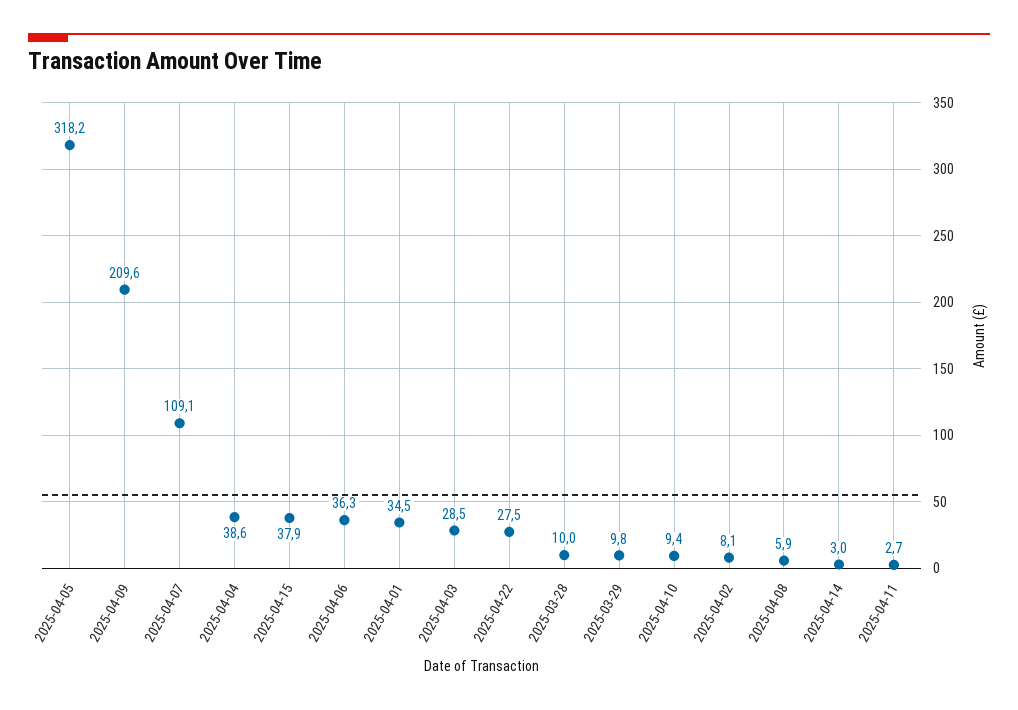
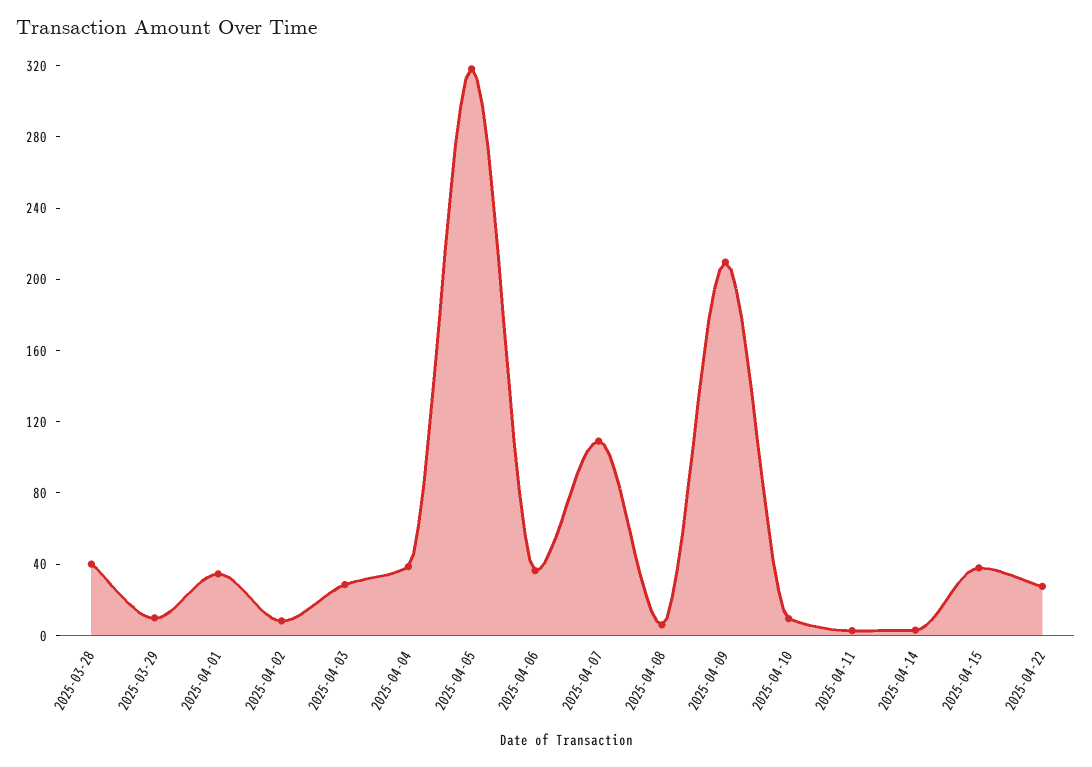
2025-03-28: 10 -> 40

